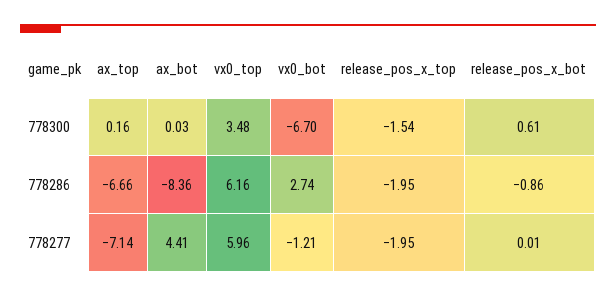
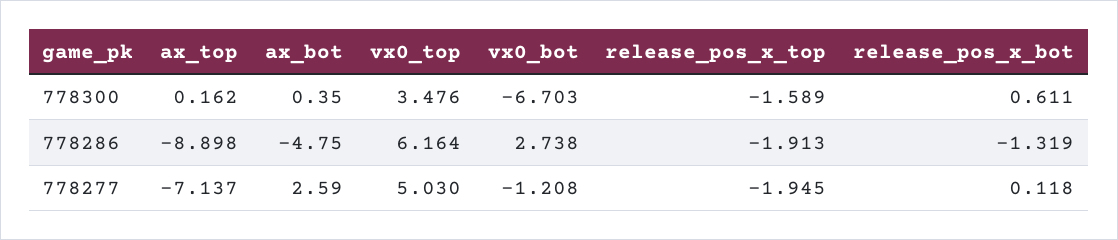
ax_bot, 778300: 0.03 -> 0.35
release_pos_x_top, 778300: -1.54 -> -1.589
ax_top, 778286: -6.66 -> -8.898
ax_bot, 778286: -8.36 -> -4.75
release_pos_x_top, 778286: -1.95 -> -1.913
release_pos_x_bot, 778286: -0.86 -> -1.319
ax_bot, 778277: 4.41 -> 2.59
vx0_top, 778277: 5.96 -> 5.03
release_pos_x_bot, 778277: 0.01 -> 0.118

